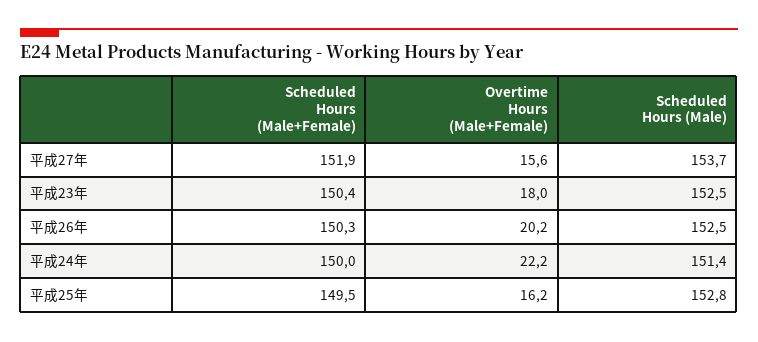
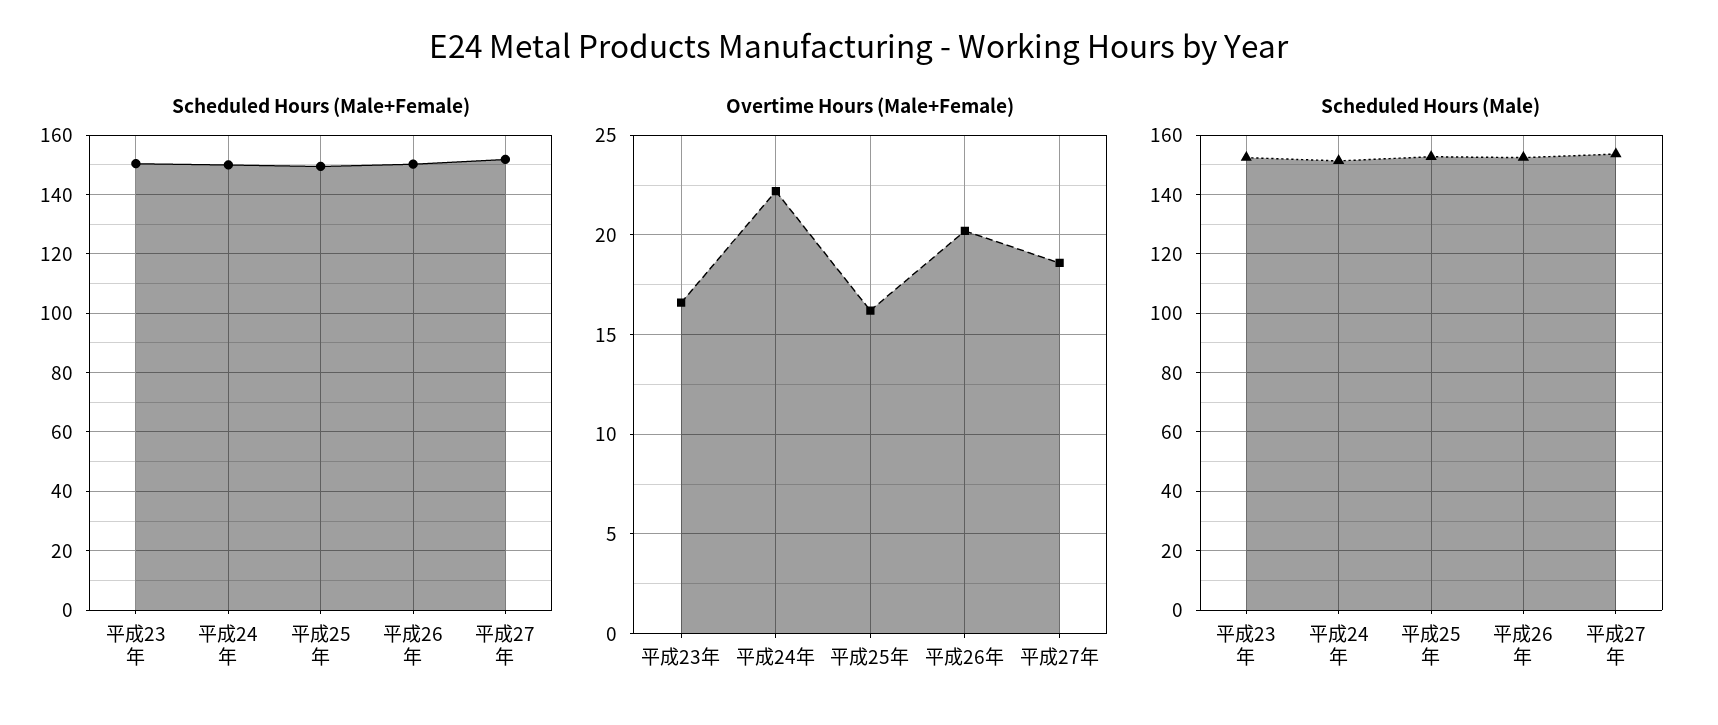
Overtime Hours (Male+Female), 平成27年: 15.6 -> 18.5
Overtime Hours (Male+Female), 平成23年: 18 -> 16.5

